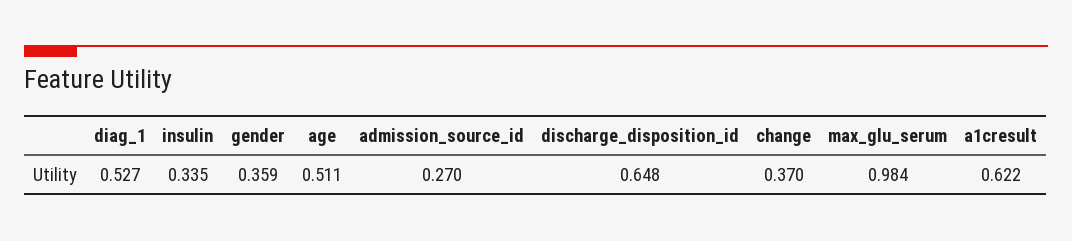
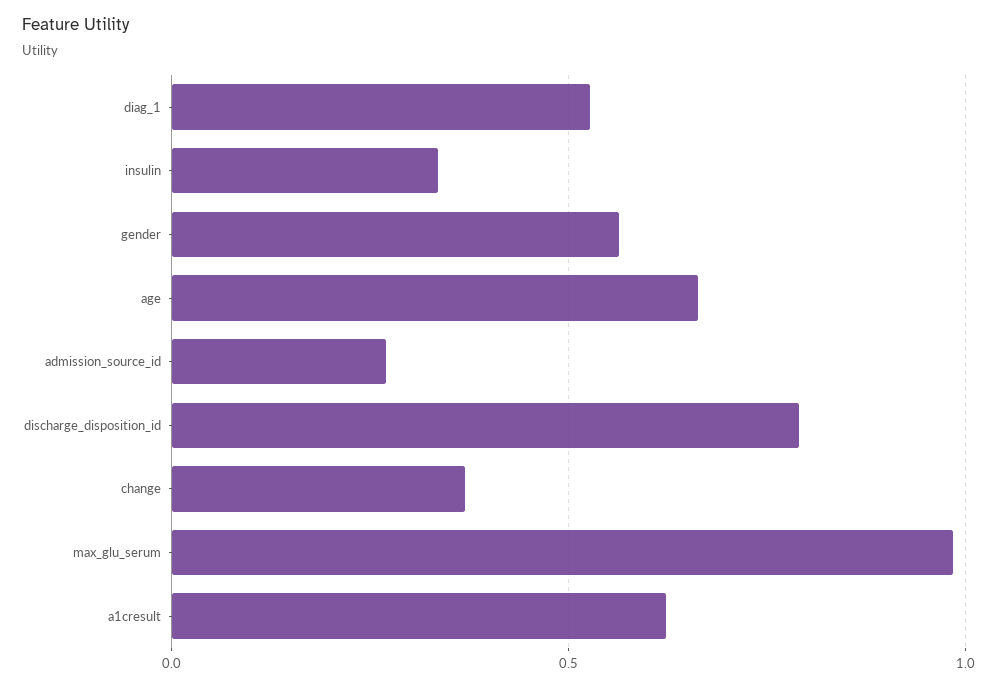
gender: 0.359 -> 0.55
age: 0.511 -> 0.65
discharge_disposition_id: 0.648 -> 0.8

